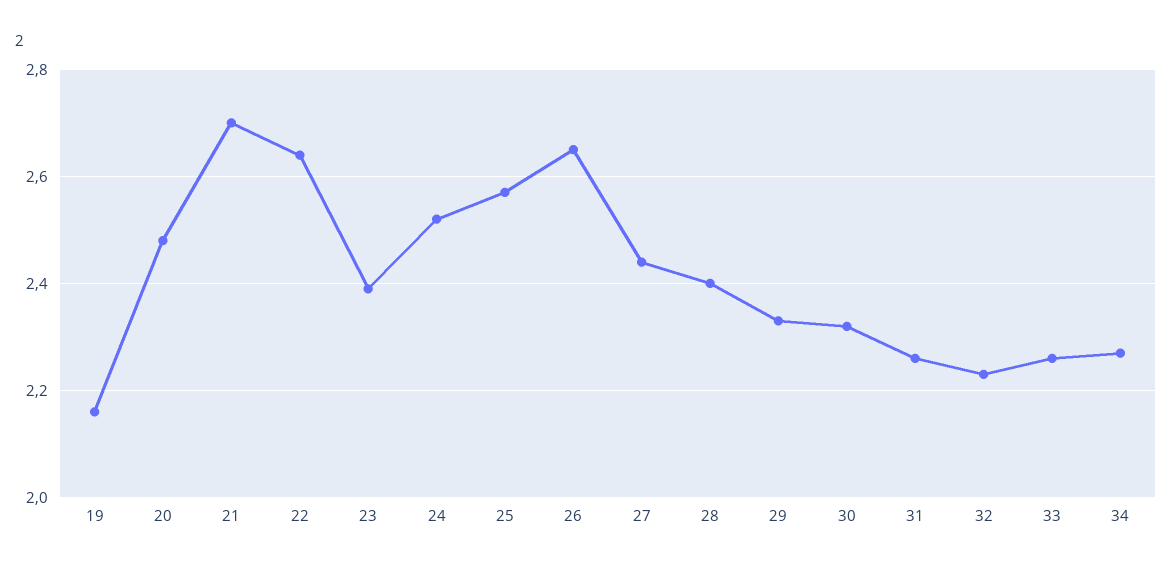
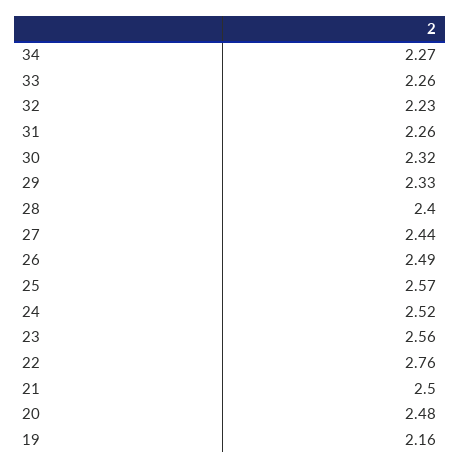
21: 2.7 -> 2.5
22: 2.65 -> 2.76
23: 2.4 -> 2.56
26: 2.65 -> 2.49

